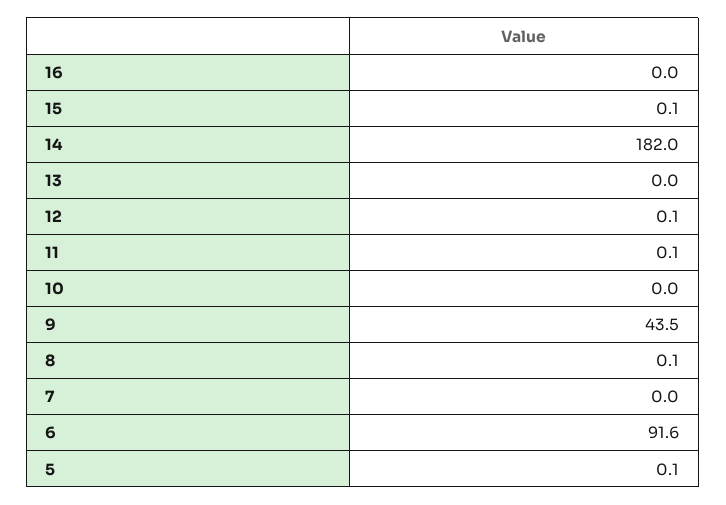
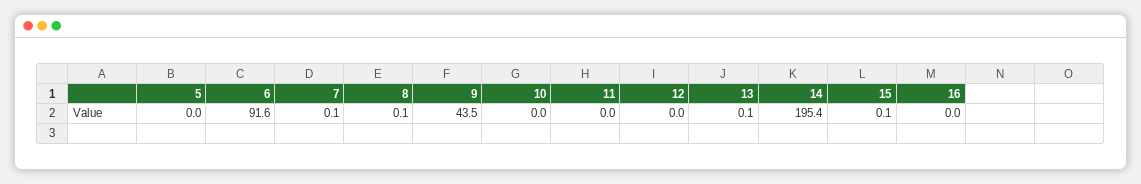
14: 182 -> 195.4
13: 0 -> 0.1
12: 0.1 -> 0
11: 0.1 -> 0
7: 0 -> 0.1
5: 0.1 -> 0

